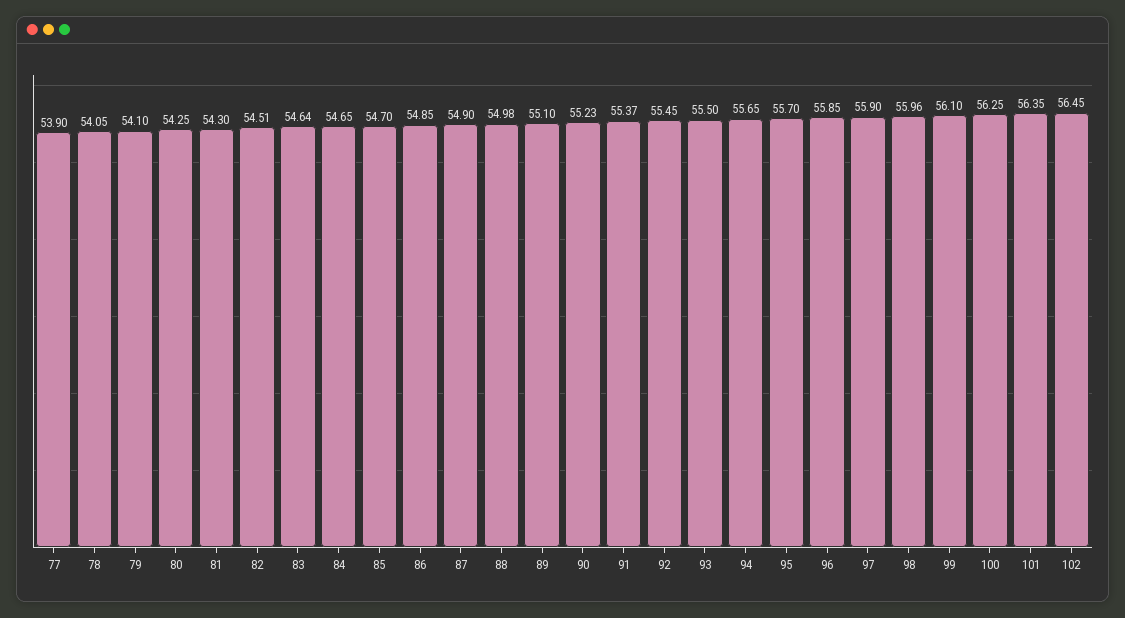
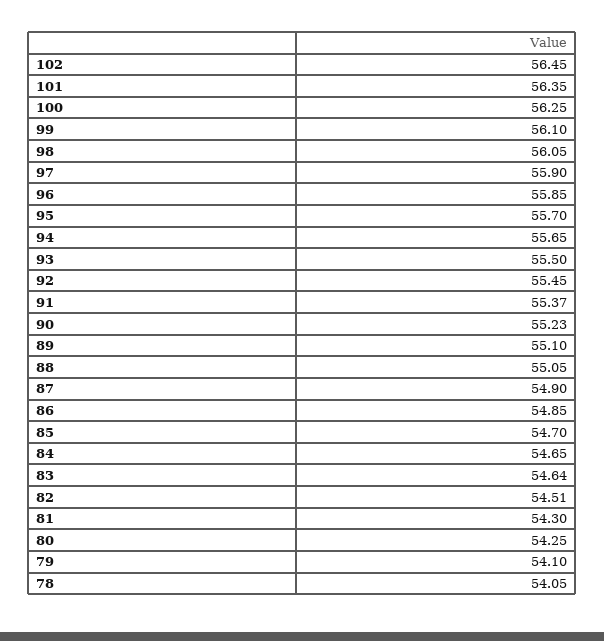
77: 53.9 -> none
88: 54.98 -> 55.05
98: 55.96 -> 56.05

